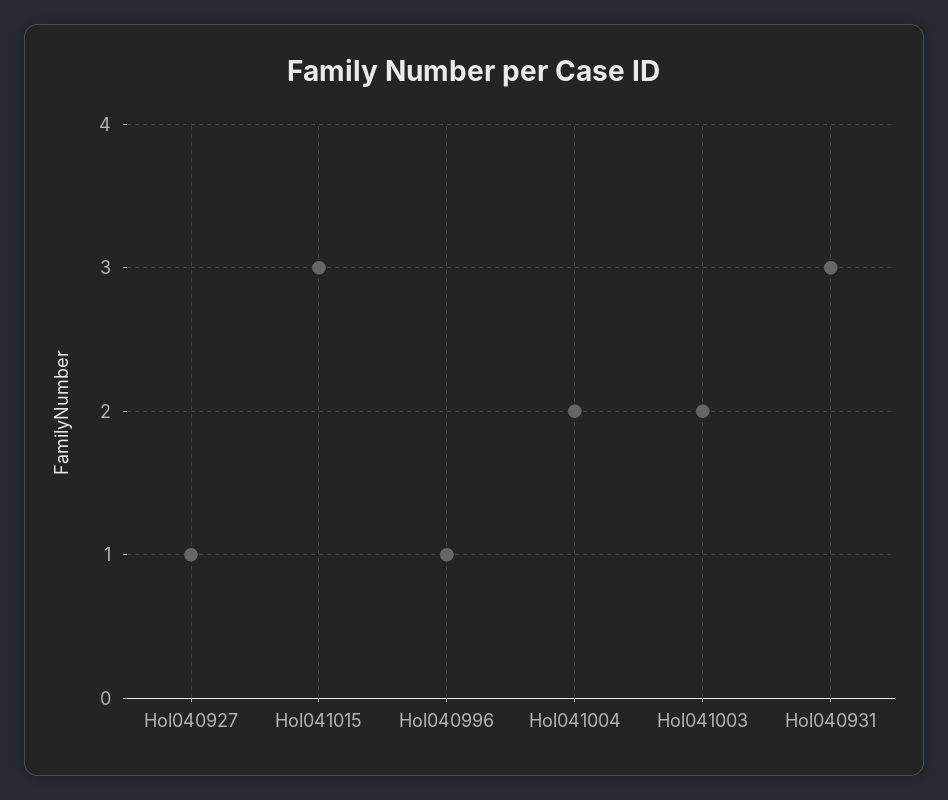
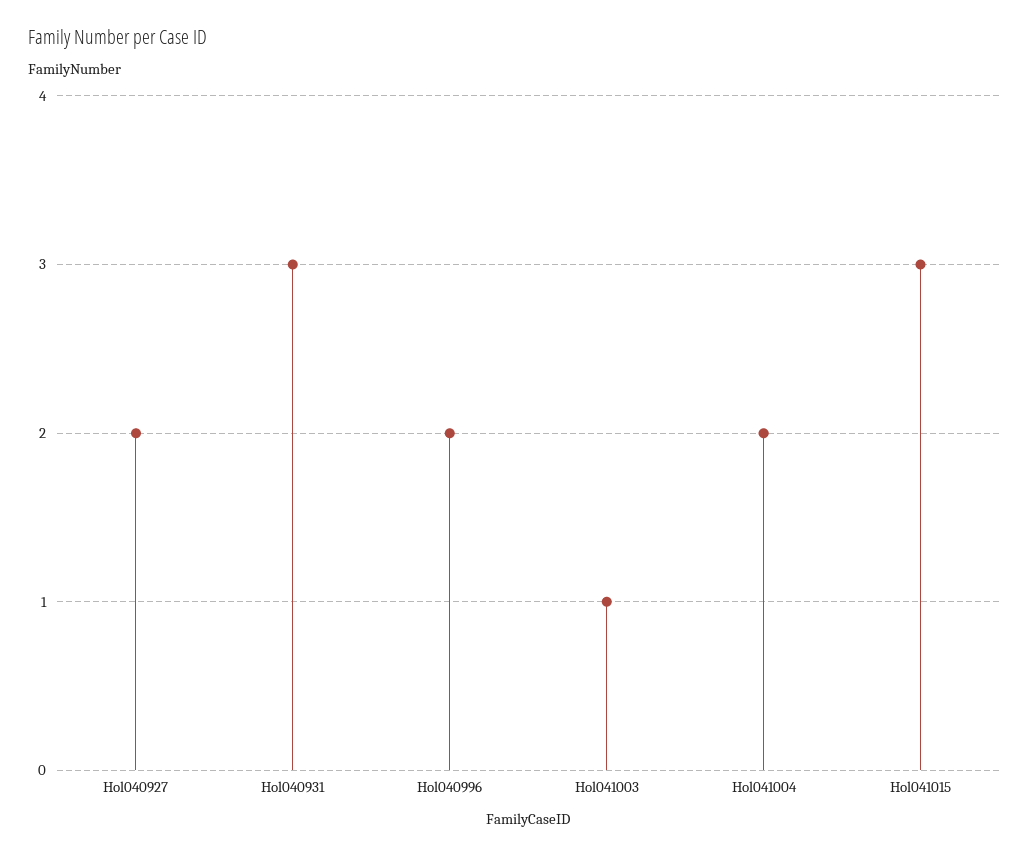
Hol040927: 1 -> 2
Hol040996: 1 -> 2
Hol041003: 2 -> 1

